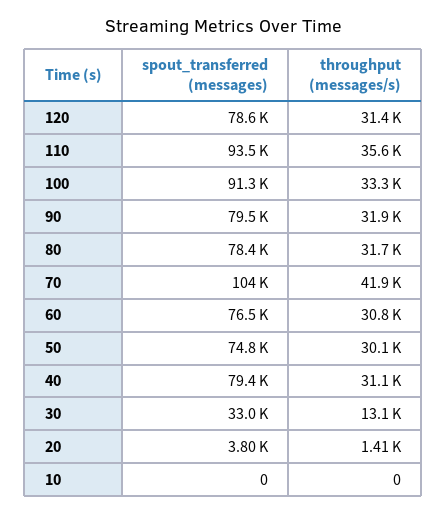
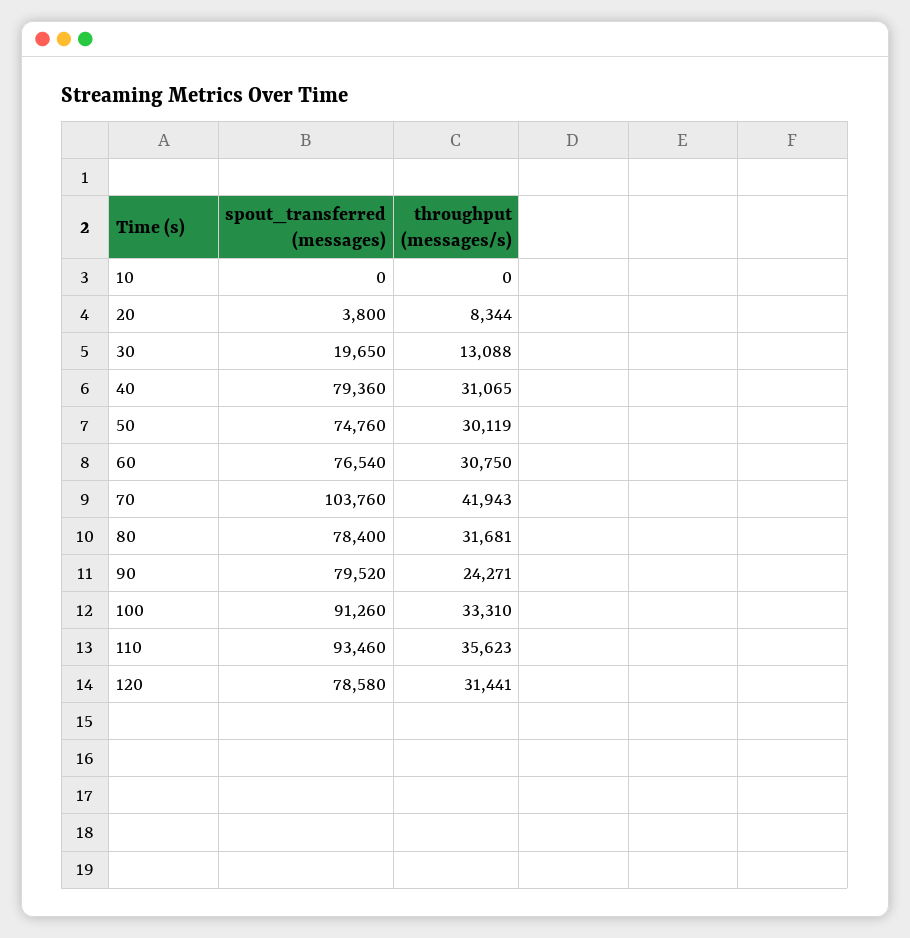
throughput (messages/s), 90: 31900 -> 24271
spout_transferred (messages), 30: 33000 -> 19650
throughput (messages/s), 20: 1410 -> 8344

